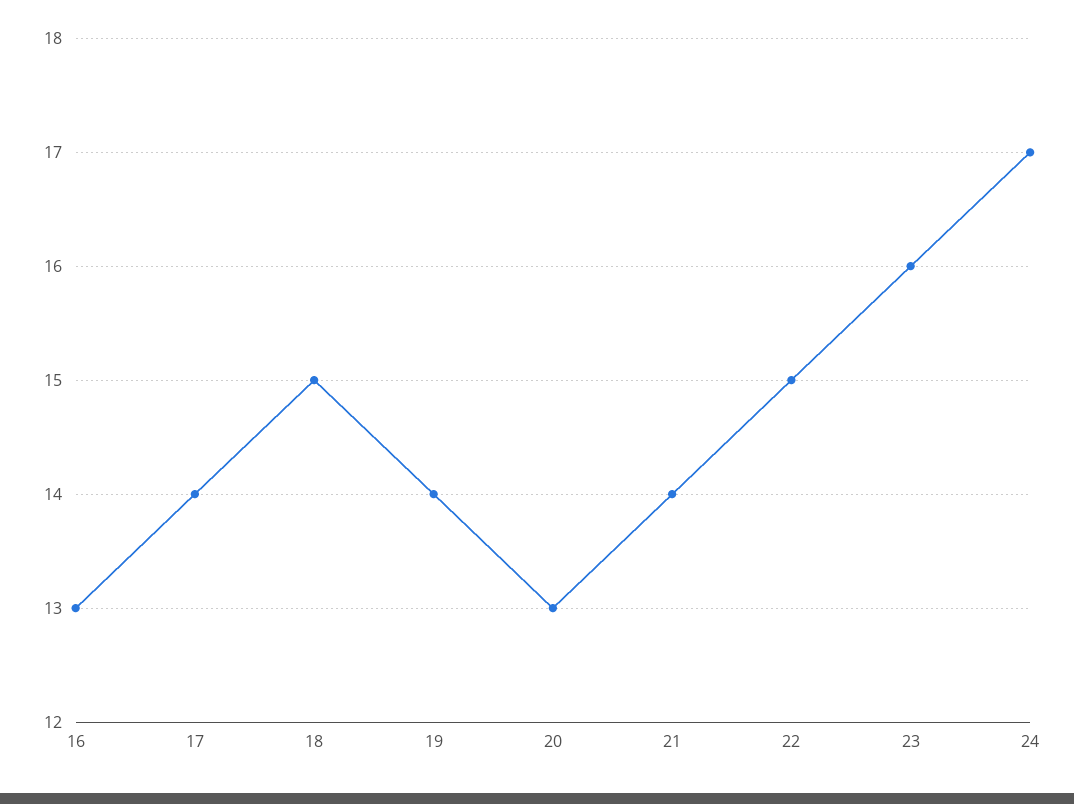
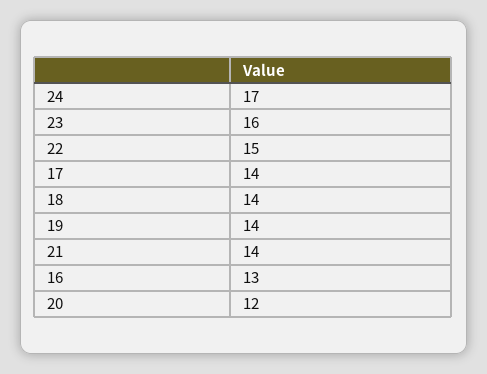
18: 15 -> 14
20: 13 -> 12

